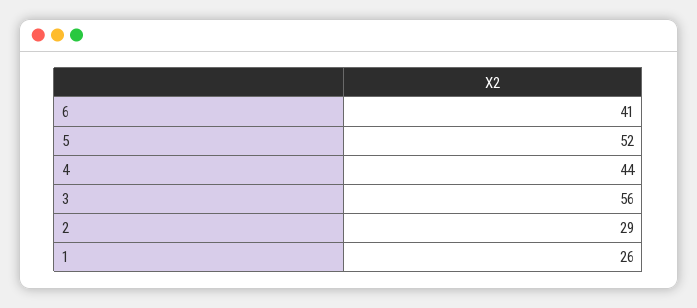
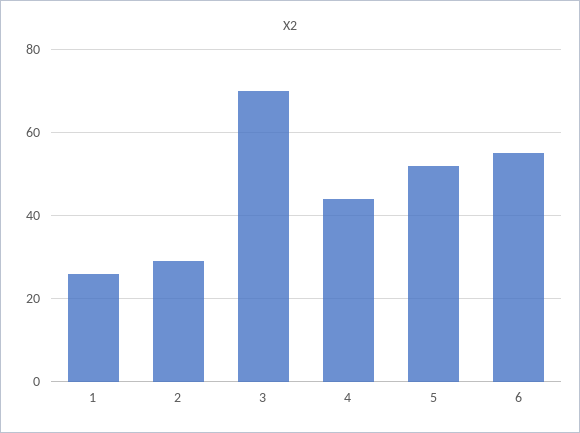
6: 41 -> 55
3: 56 -> 70

